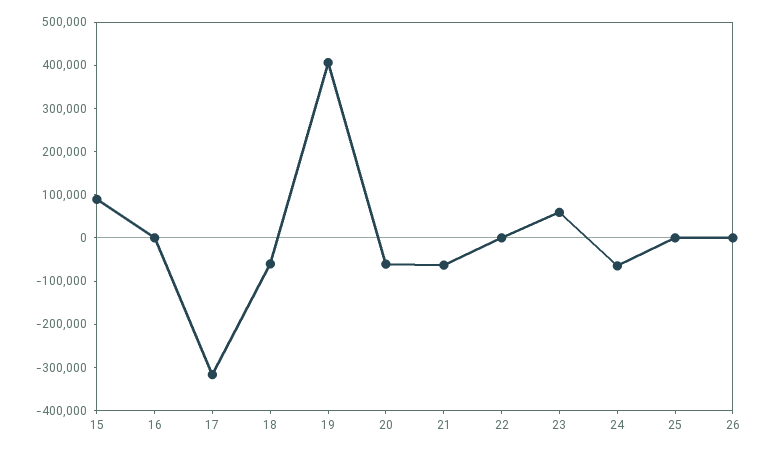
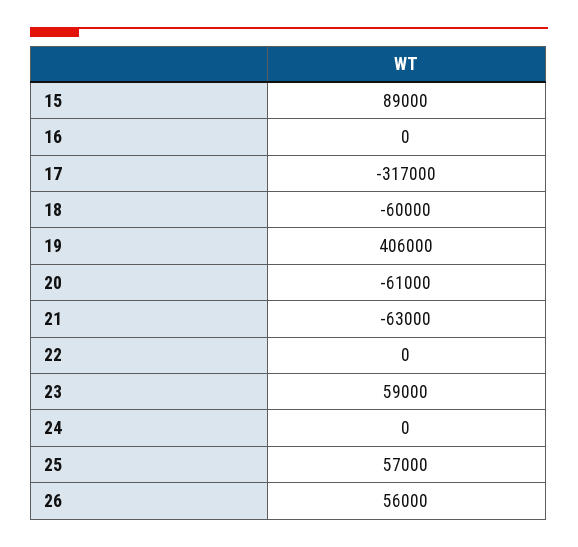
24: -60000 -> 0
25: 0 -> 57000
26: 0 -> 56000

